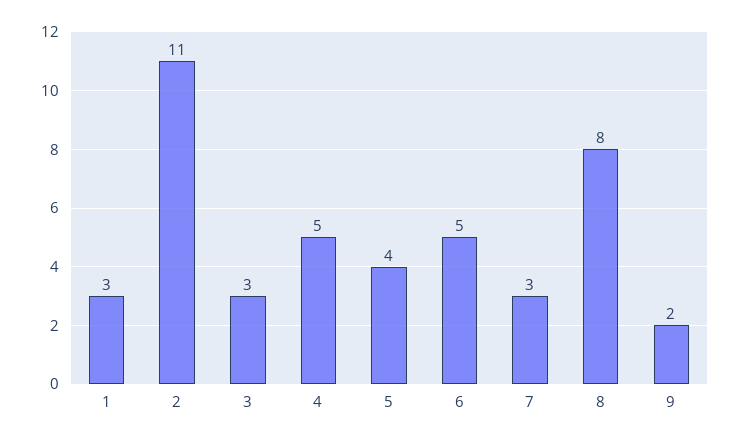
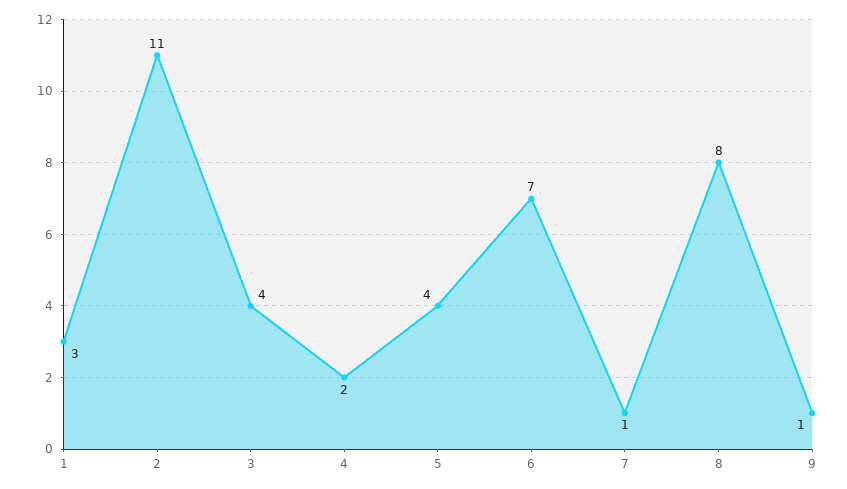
3: 3 -> 4
4: 5 -> 2
6: 5 -> 7
7: 3 -> 1
9: 2 -> 1

